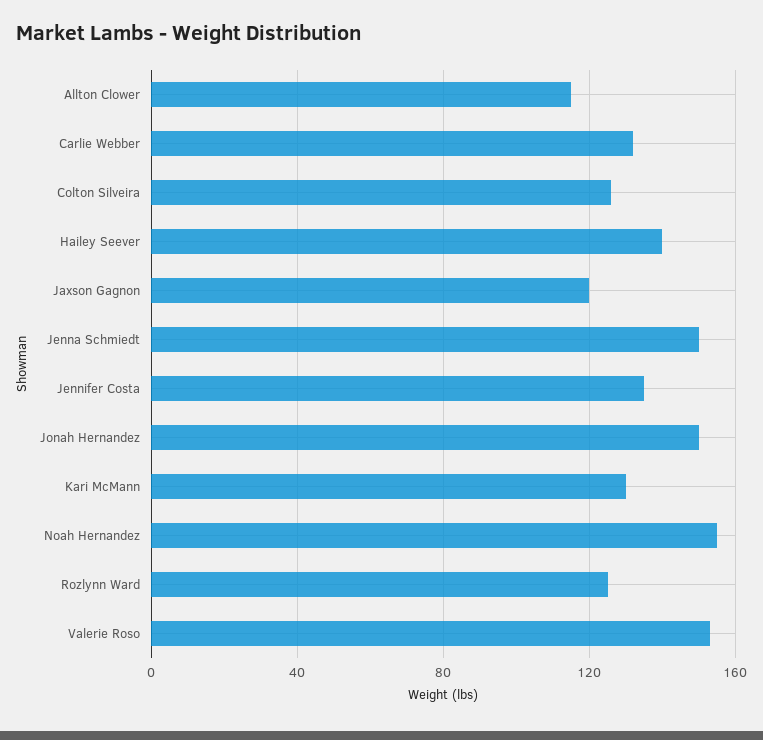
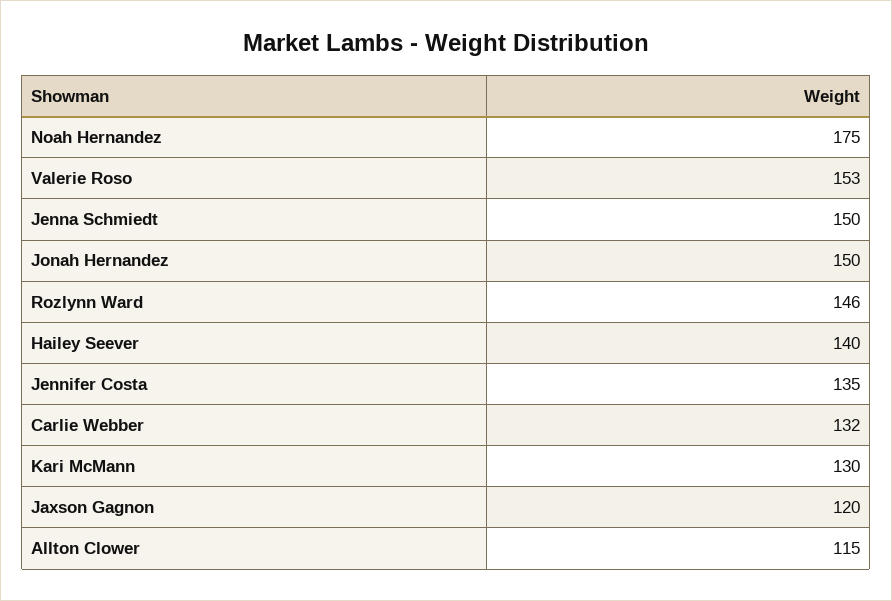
Colton Silveira: 125 -> none
Noah Hernandez: 155 -> 175
Rozlynn Ward: 125 -> 146

